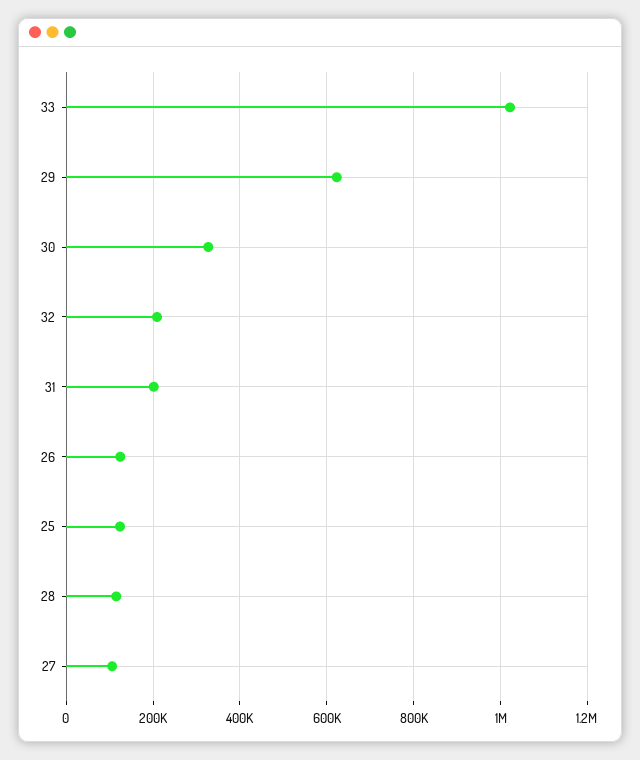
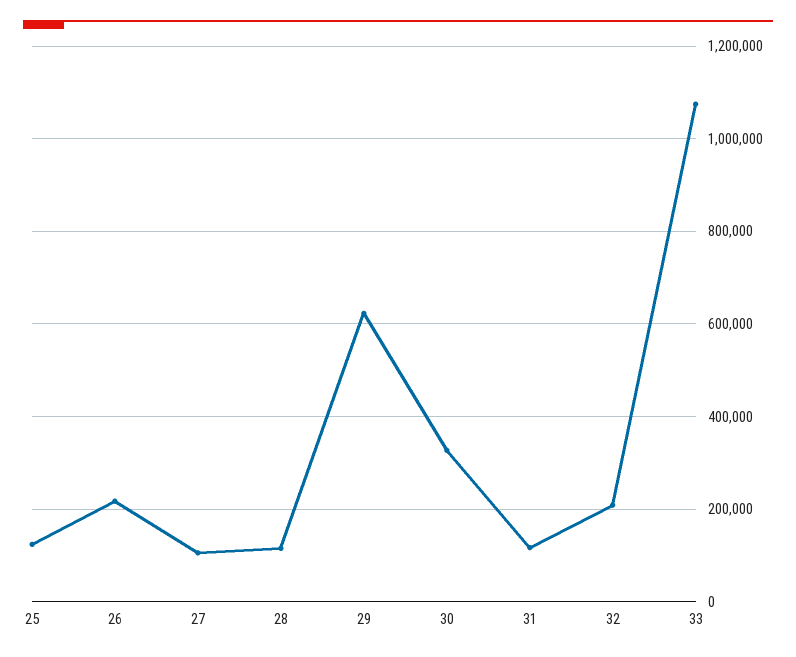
33: 1020000 -> 1080000
31: 200000 -> 120000
26: 120000 -> 220000

